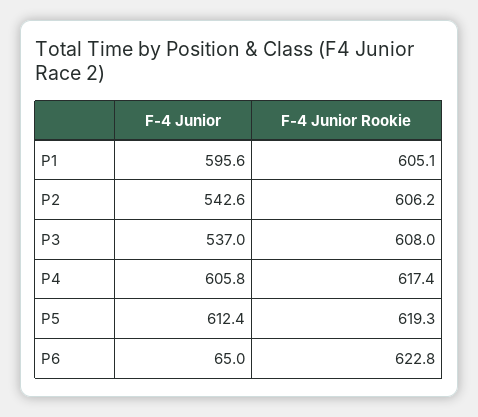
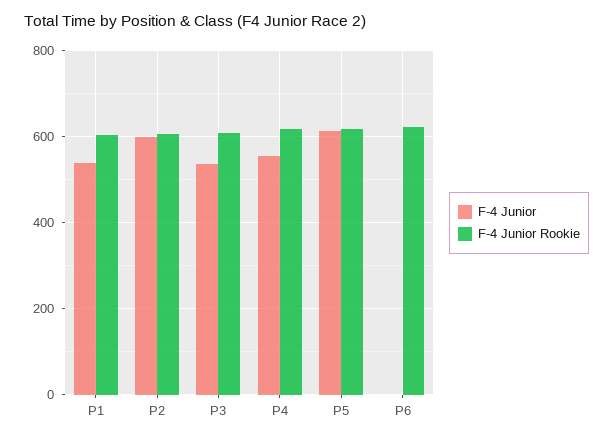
F-4 Junior, P1: 595.6 -> 540
F-4 Junior, P2: 542.6 -> 600
F-4 Junior, P4: 605.8 -> 560
F-4 Junior, P6: 65 -> 0

